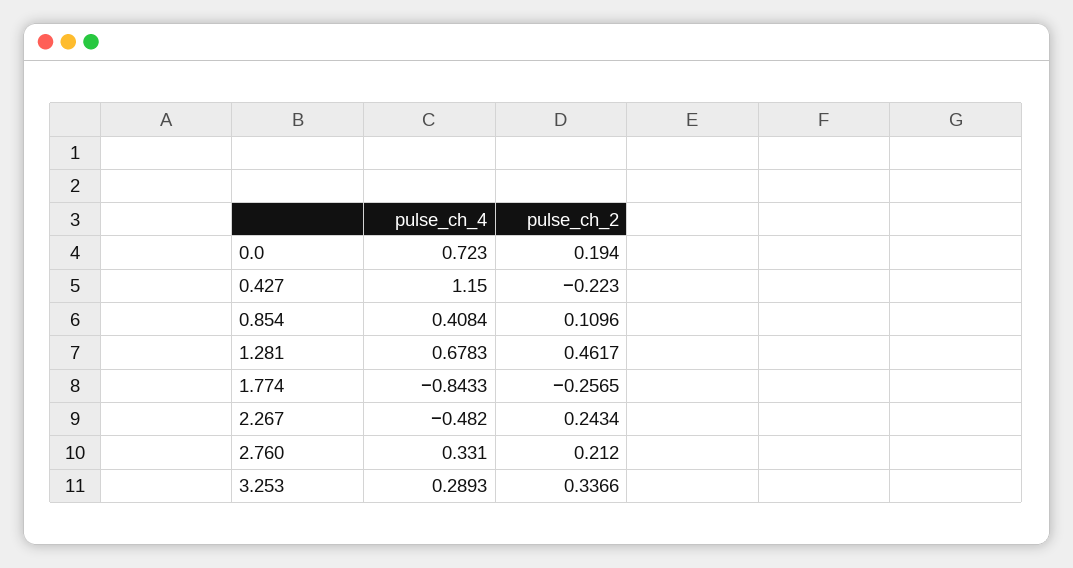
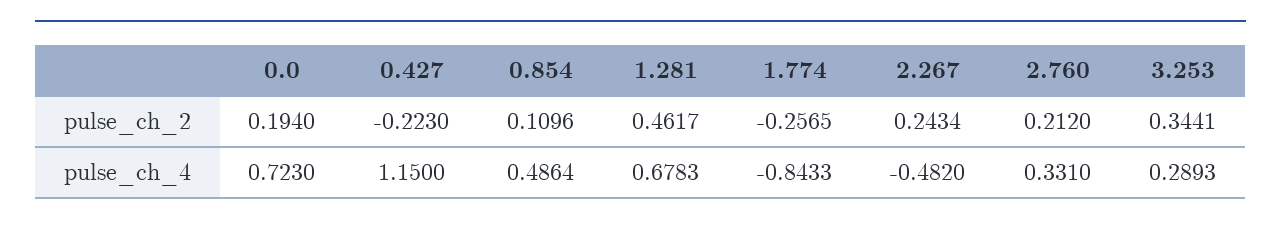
pulse_ch_4, 0.854: 0.4084 -> 0.4864
pulse_ch_2, 3.253: 0.3366 -> 0.3441

